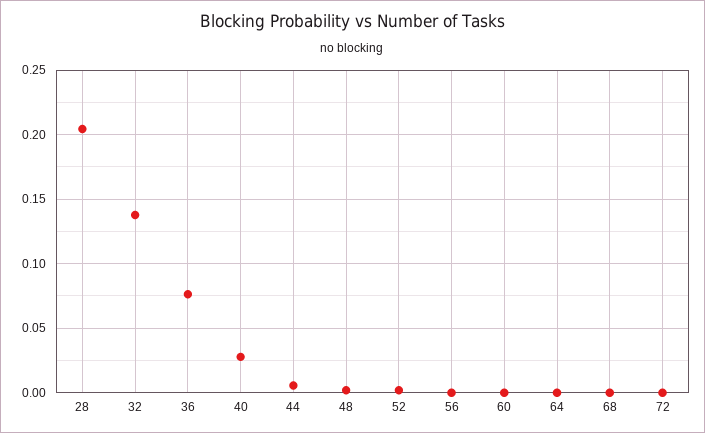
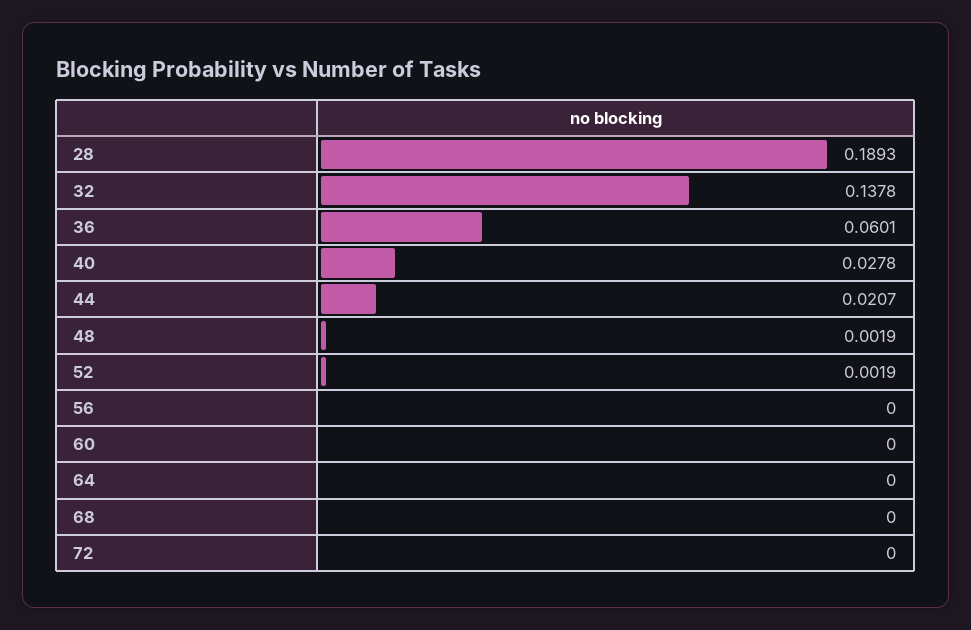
28: 0.205 -> 0.1893
36: 0.075 -> 0.0601
44: 0.005 -> 0.0207

